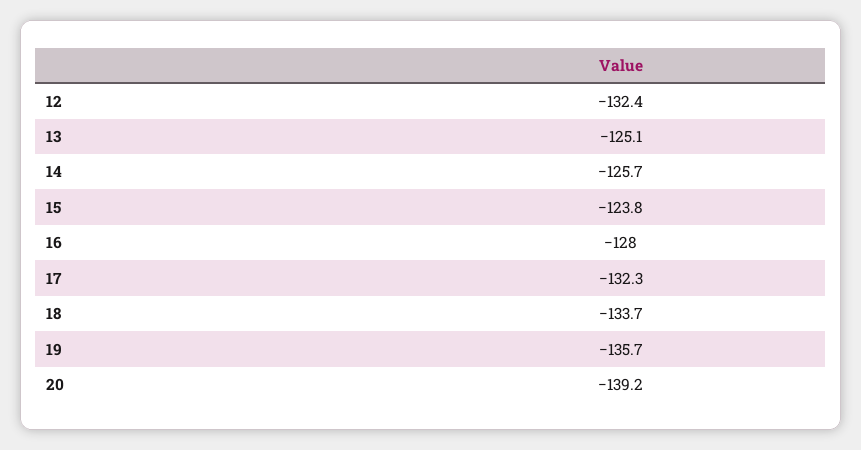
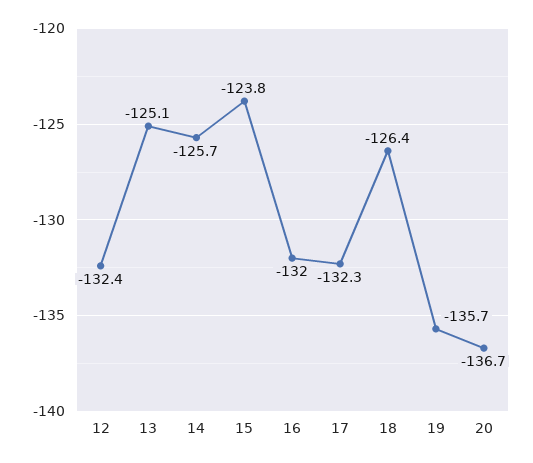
16: -128 -> -132
18: -133.7 -> -126.4
20: -139.2 -> -136.7

